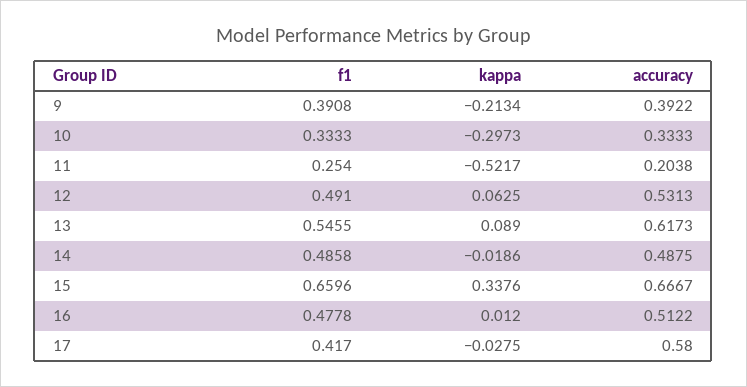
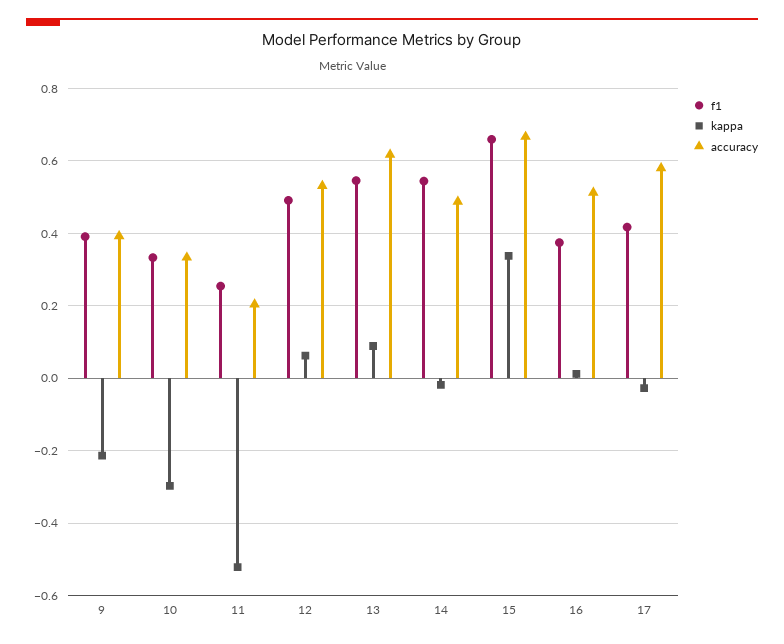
f1, 14: 0.4858 -> 0.54
f1, 16: 0.4778 -> 0.38

